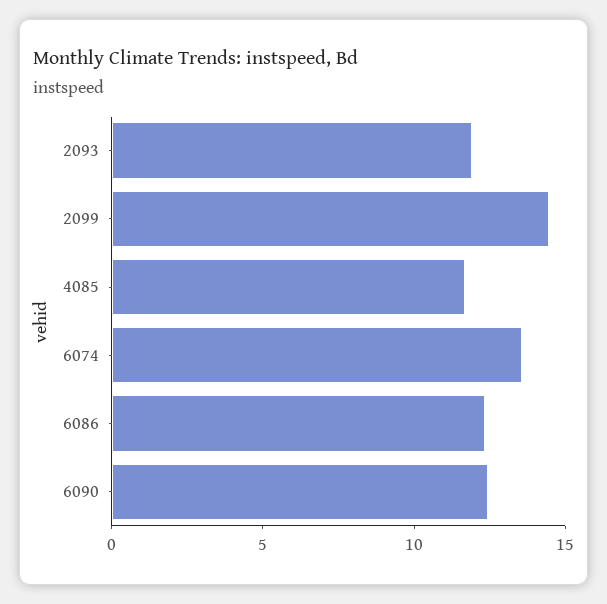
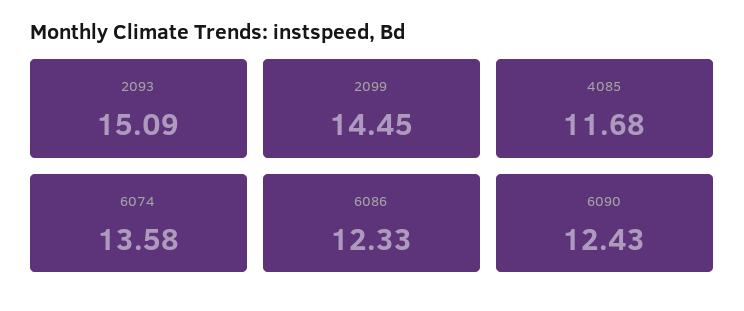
2093: 12 -> 15.09

